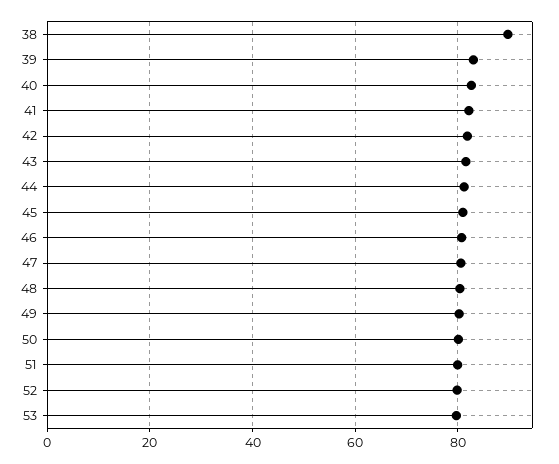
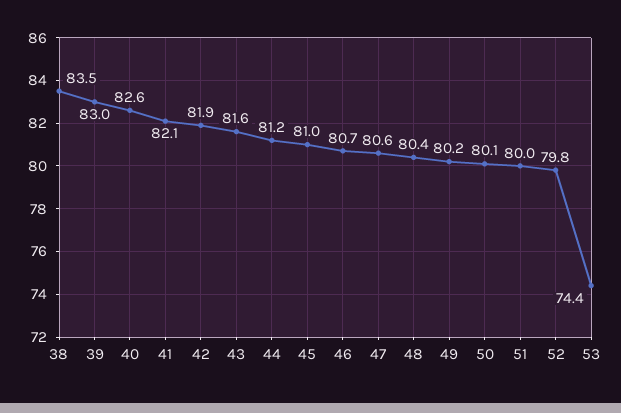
38: 90 -> 83.5
53: 80 -> 74.4

